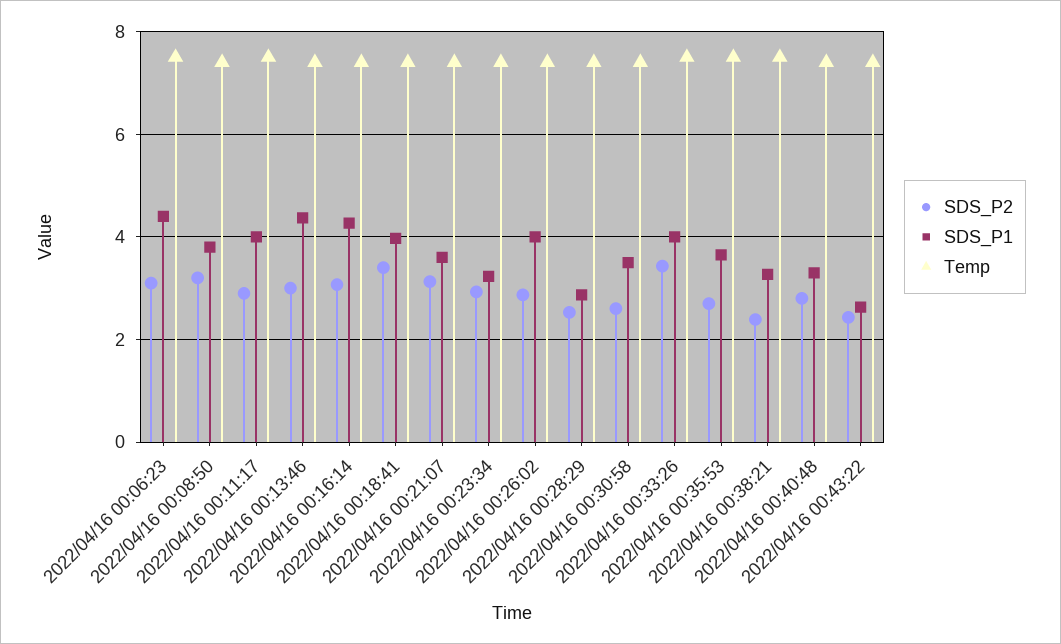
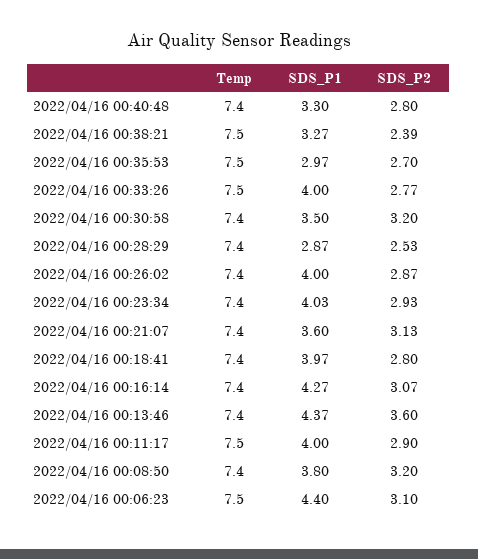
SDS_P2, 2022/04/16 00:13:46: 3 -> 3.6
SDS_P2, 2022/04/16 00:18:41: 3.4 -> 2.8
SDS_P1, 2022/04/16 00:23:34: 3.2 -> 4.03
SDS_P2, 2022/04/16 00:30:58: 2.6 -> 3.2
SDS_P2, 2022/04/16 00:33:26: 3.4 -> 2.77
SDS_P1, 2022/04/16 00:35:53: 3.6 -> 2.97
SDS_P2, 2022/04/16 00:43:22: 2.4 -> none
SDS_P1, 2022/04/16 00:43:22: 2.6 -> none
Temp, 2022/04/16 00:43:22: 7.4 -> none

